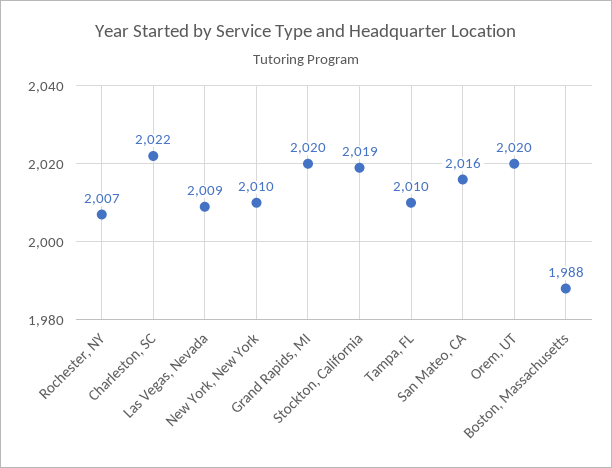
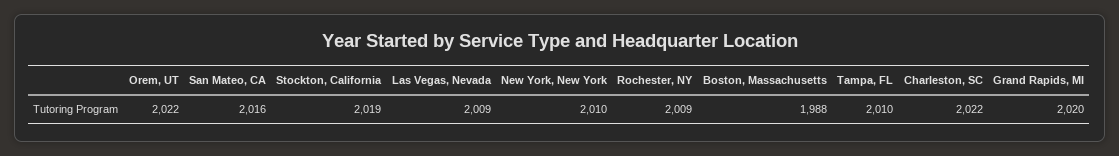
Rochester, NY: 2007 -> 2009
Orem, UT: 2020 -> 2022

